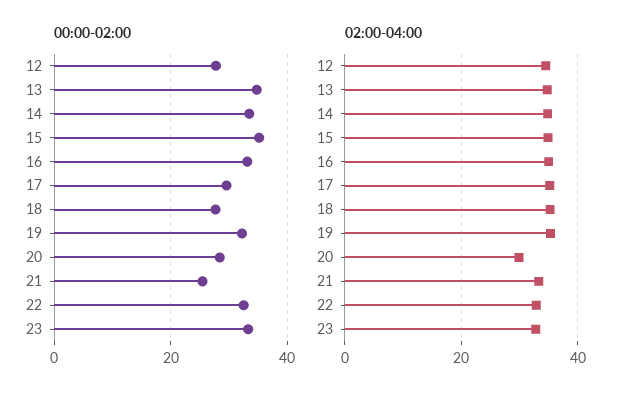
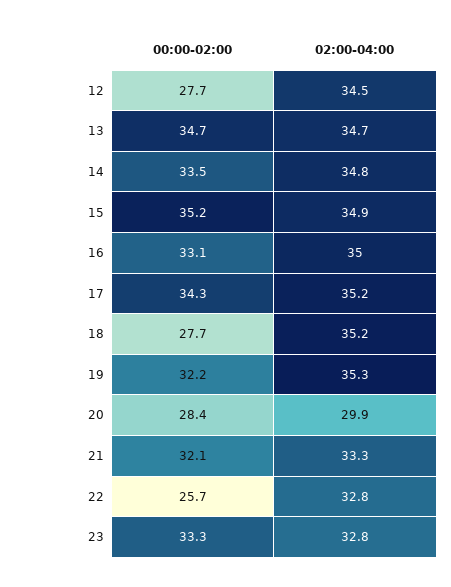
00:00-02:00, 17: 30 -> 34.3
00:00-02:00, 21: 26 -> 32.1
00:00-02:00, 22: 32 -> 25.7

